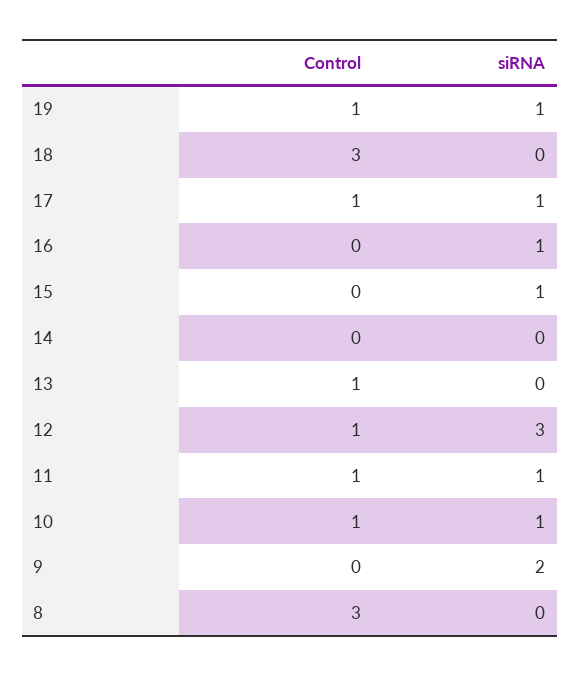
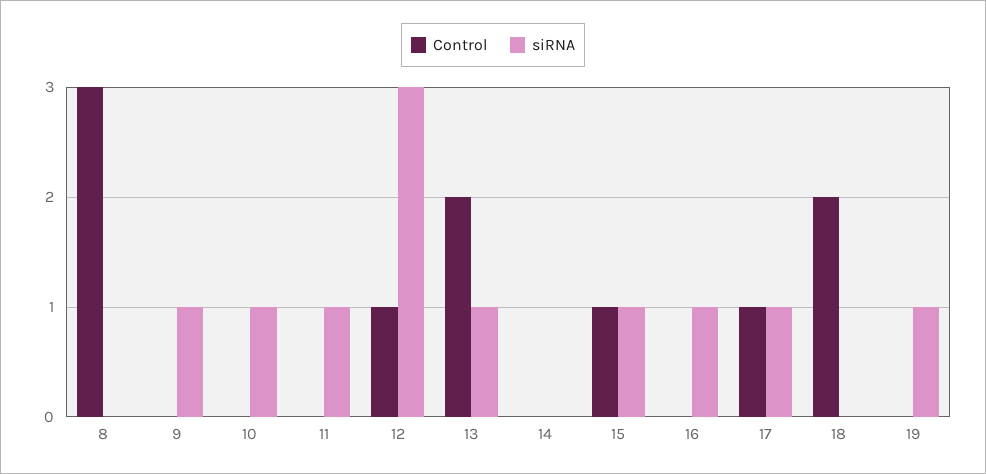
Control, 19: 1 -> 0
Control, 18: 3 -> 2
Control, 15: 0 -> 1
Control, 13: 1 -> 2
siRNA, 13: 0 -> 1
Control, 11: 1 -> 0
Control, 10: 1 -> 0
siRNA, 9: 2 -> 1

